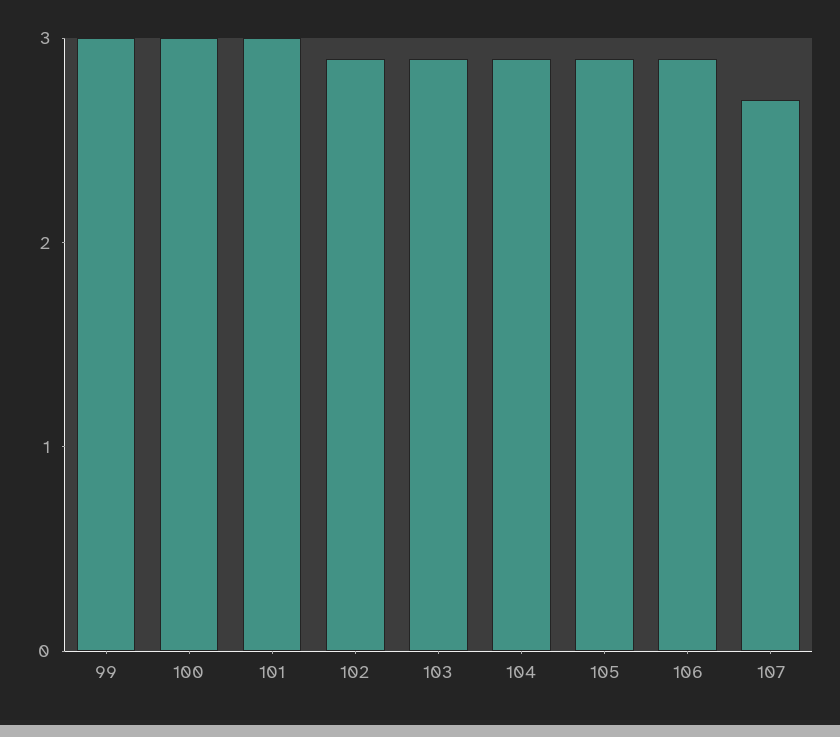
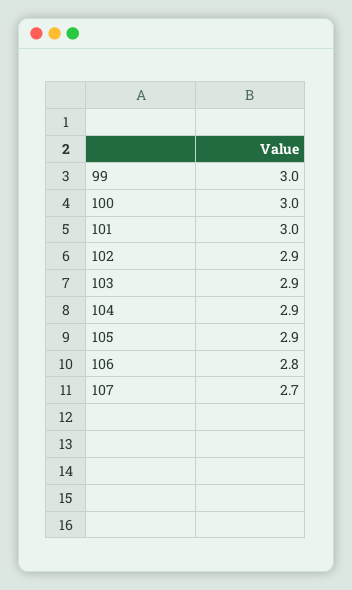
106: 2.9 -> 2.8

